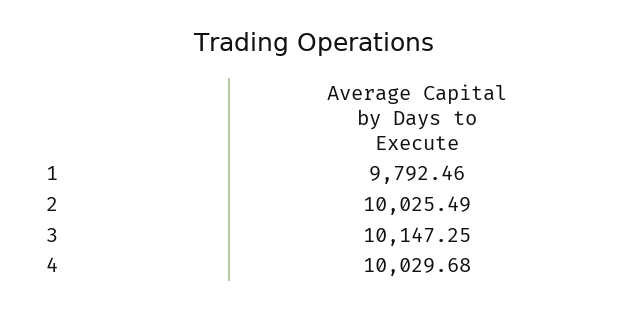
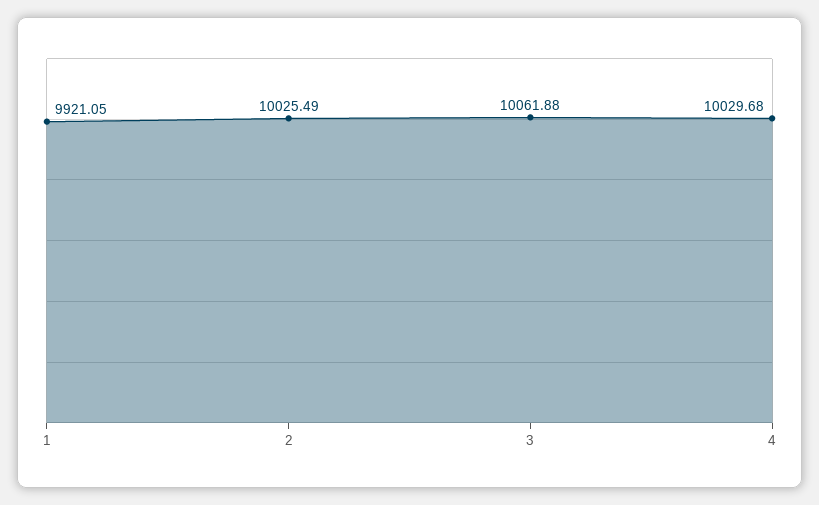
1: 9792.46 -> 9921.05
3: 10147.25 -> 10061.88

